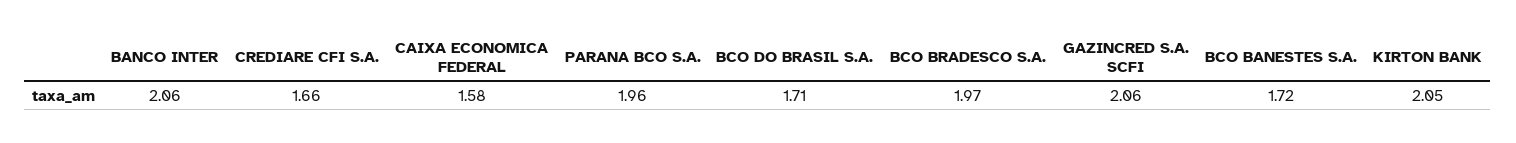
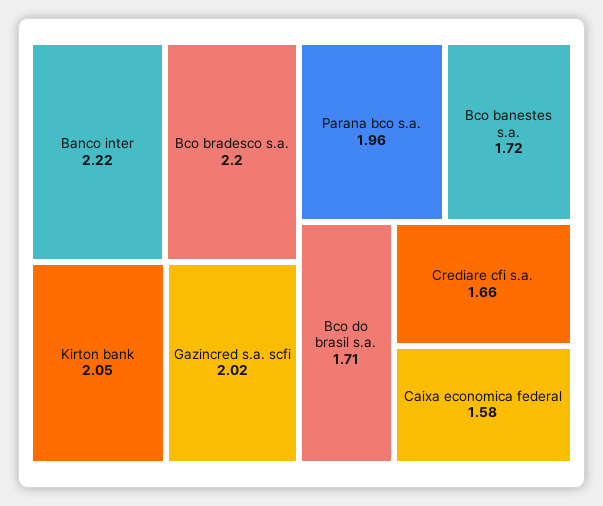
BANCO INTER: 2.06 -> 2.22
BCO BRADESCO S.A.: 1.97 -> 2.2
GAZINCRED S.A. SCFI: 2.06 -> 2.02

